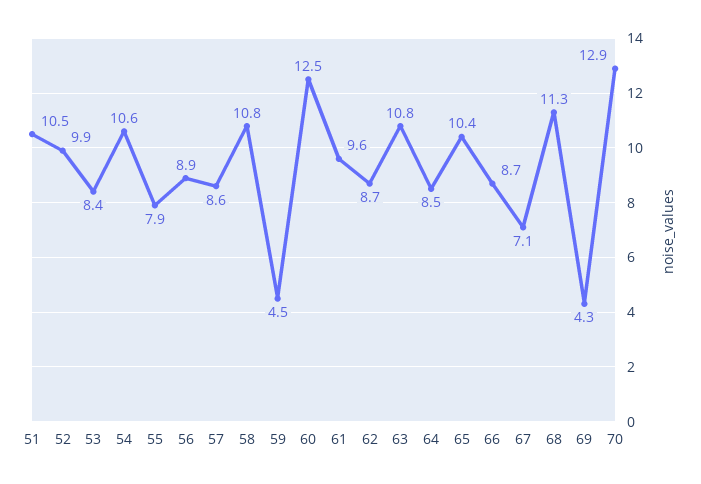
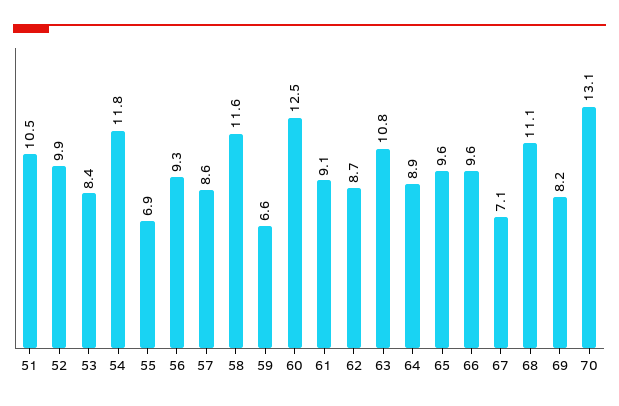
54: 10.6 -> 11.8
55: 7.9 -> 6.9
56: 8.9 -> 9.3
58: 10.8 -> 11.6
59: 4.5 -> 6.6
61: 9.6 -> 9.1
64: 8.5 -> 8.9
65: 10.4 -> 9.6
66: 8.7 -> 9.6
68: 11.3 -> 11.1
69: 4.3 -> 8.2
70: 12.9 -> 13.1

